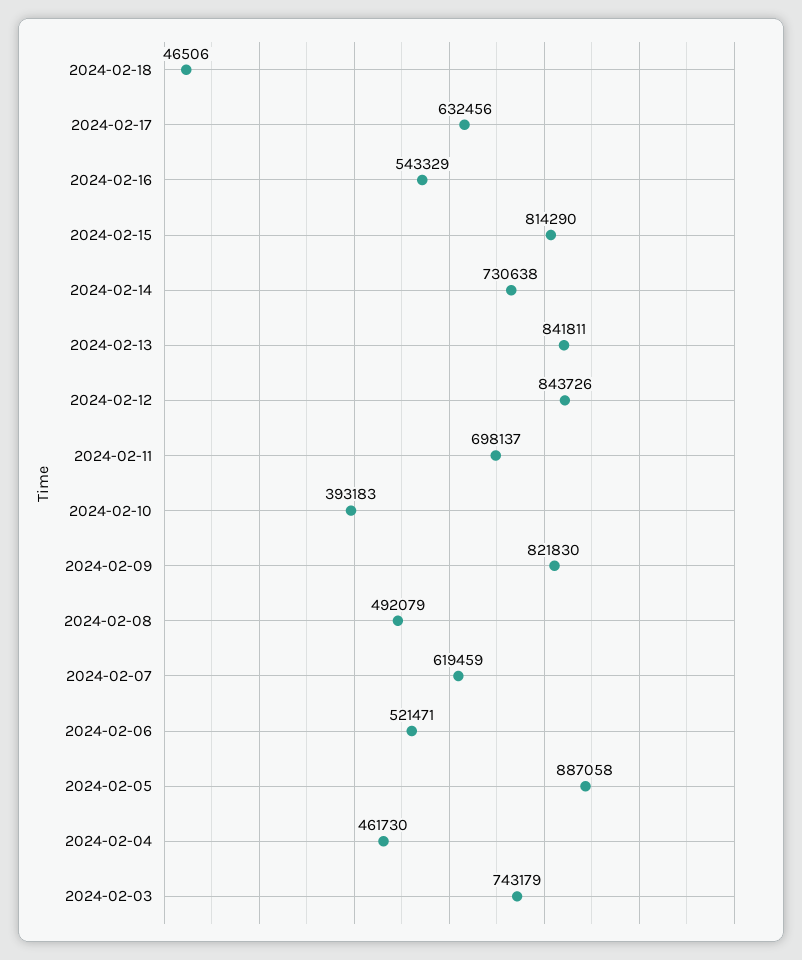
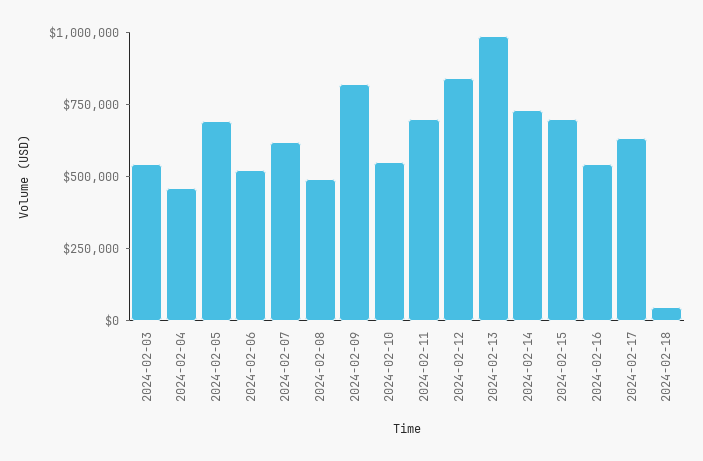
2024-02-15: 814290 -> 700000
2024-02-13: 841811 -> 1000000
2024-02-10: 393183 -> 550000
2024-02-05: 887058 -> 700000
2024-02-03: 743179 -> 550000

